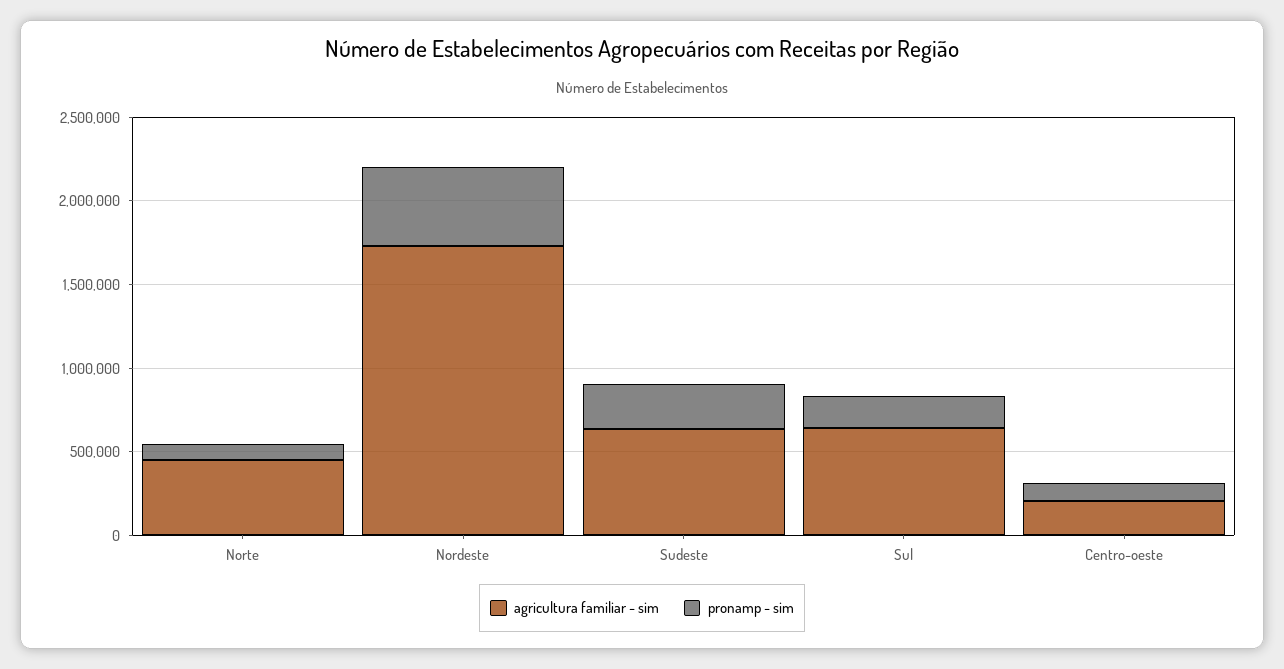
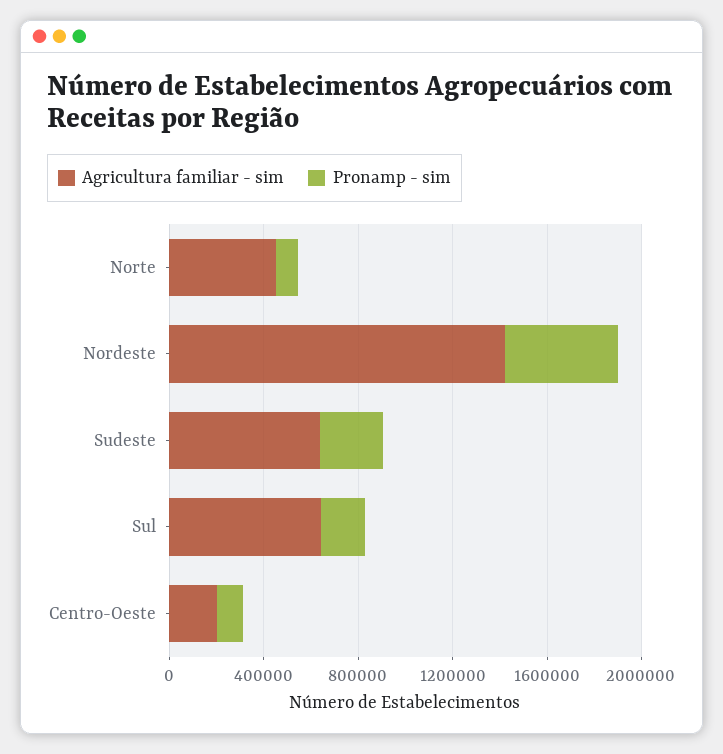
agricultura familiar - sim, Nordeste: 1700000 -> 1400000

